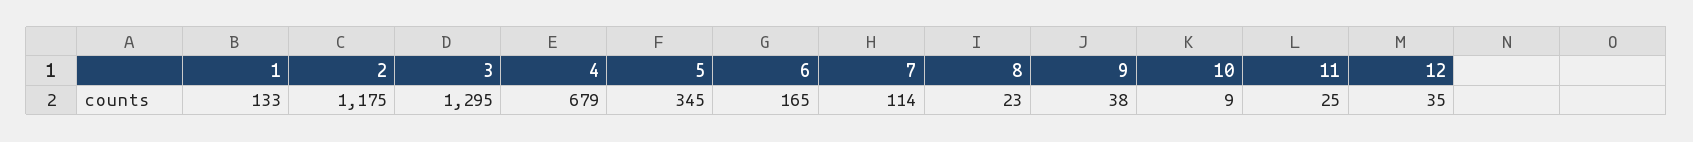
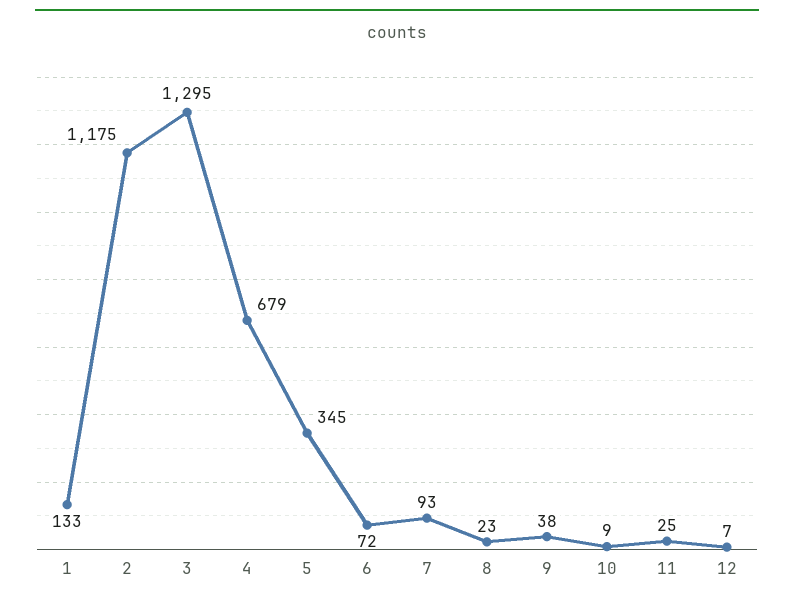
6: 165 -> 72
7: 114 -> 93
12: 35 -> 7

